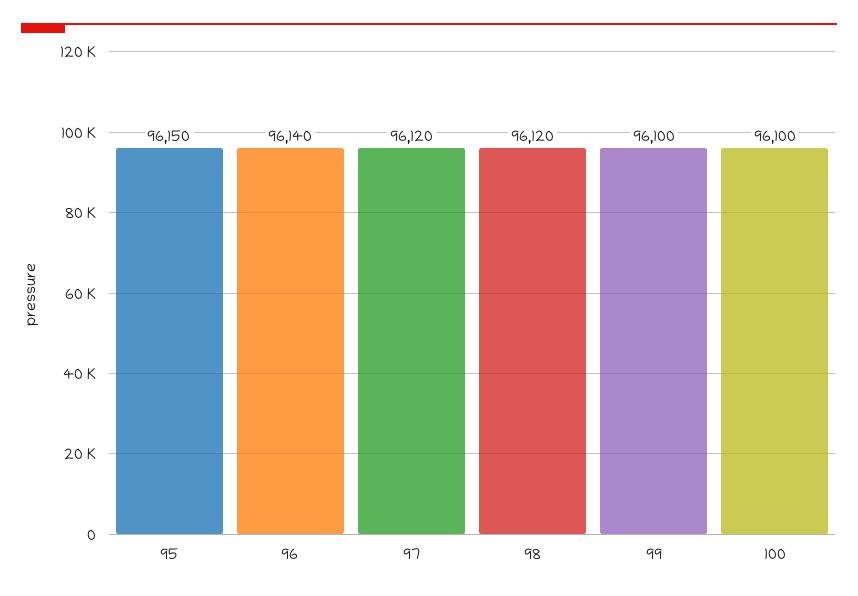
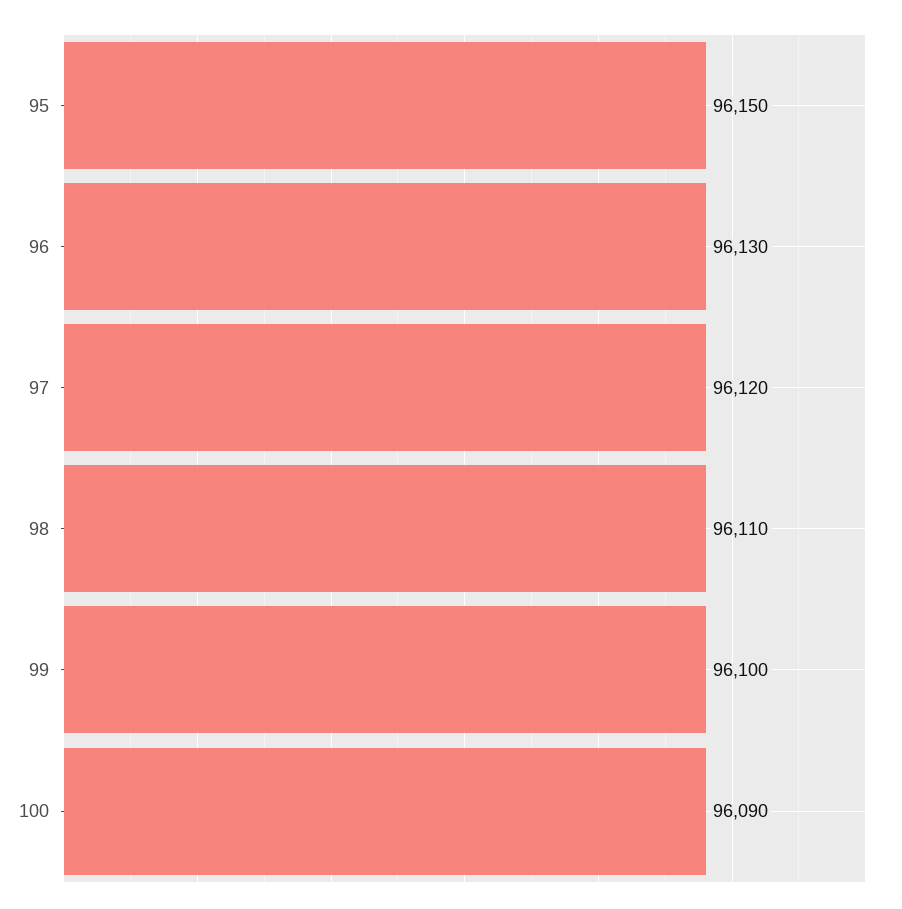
96: 96140 -> 96130
98: 96120 -> 96110
100: 96100 -> 96090

